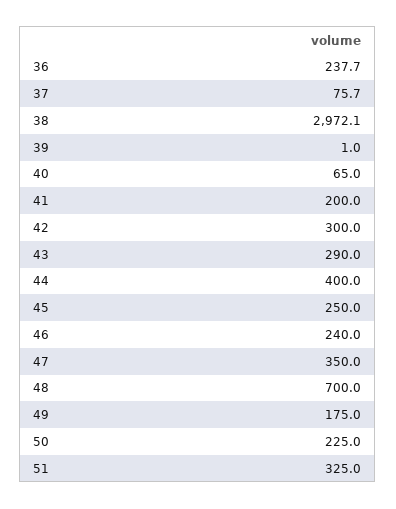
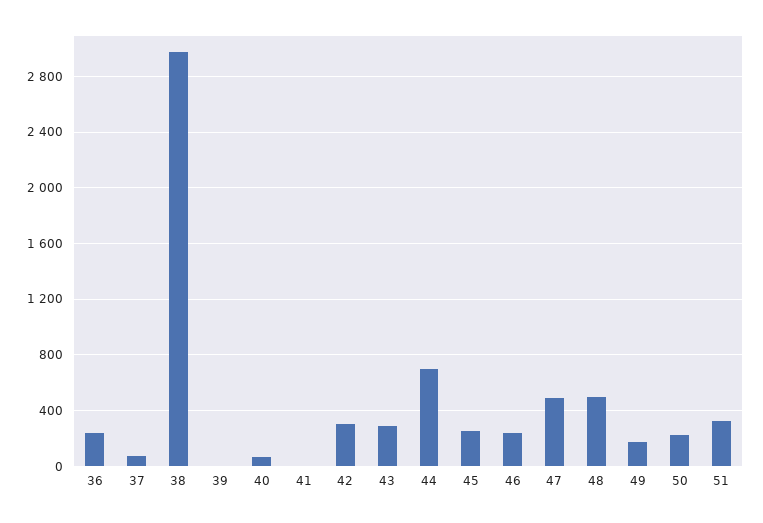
41: 200 -> 0
44: 400 -> 700
47: 350 -> 500
48: 700 -> 500

